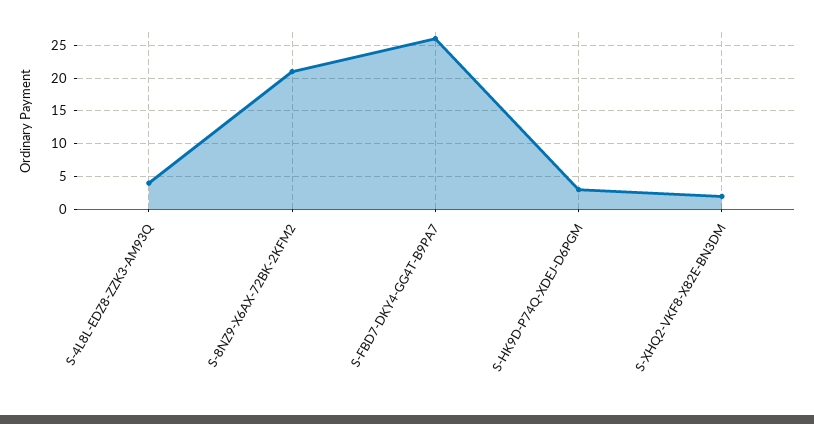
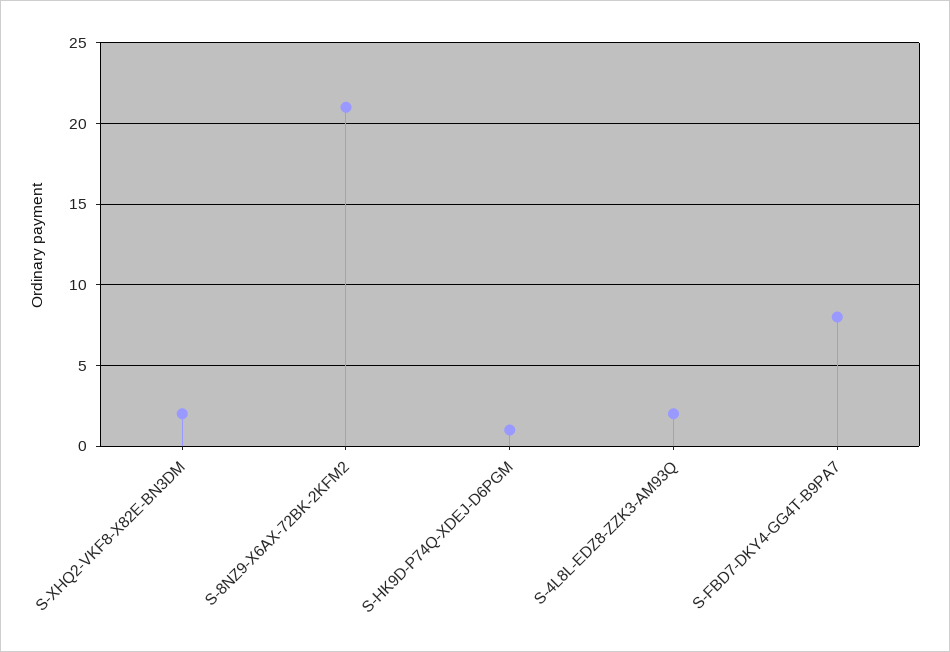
S-4L8L-EDZ8-ZZK3-AM93Q: 4 -> 2
S-FBD7-DKY4-GG4T-B9PA7: 26 -> 8
S-HK9D-P74Q-XDEJ-D6PGM: 3 -> 1

